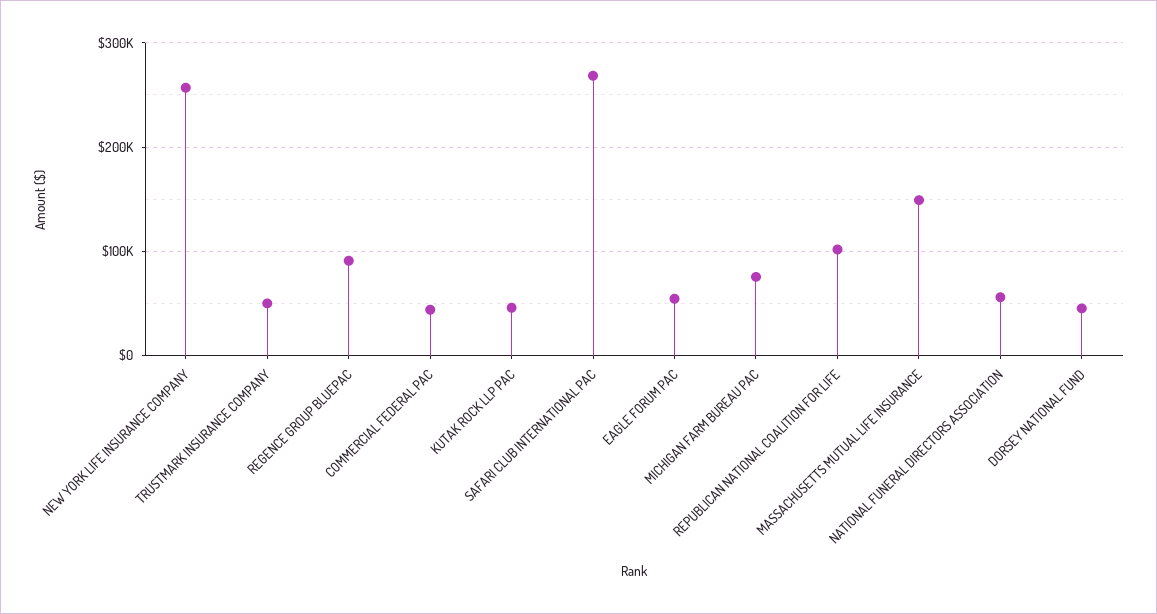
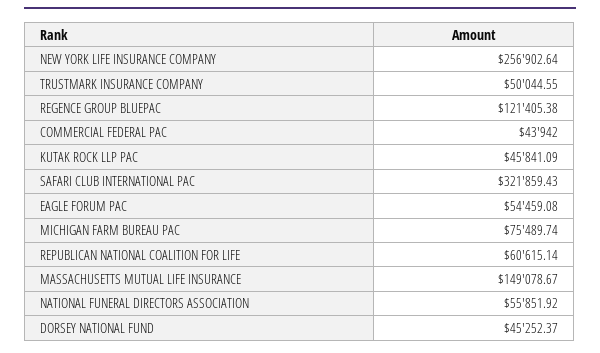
REGENCE GROUP BLUEPAC: 90000 -> 121405.38
SAFARI CLUB INTERNATIONAL PAC: 270000 -> 321859.43
REPUBLICAN NATIONAL COALITION FOR LIFE: 100000 -> 60615.14

